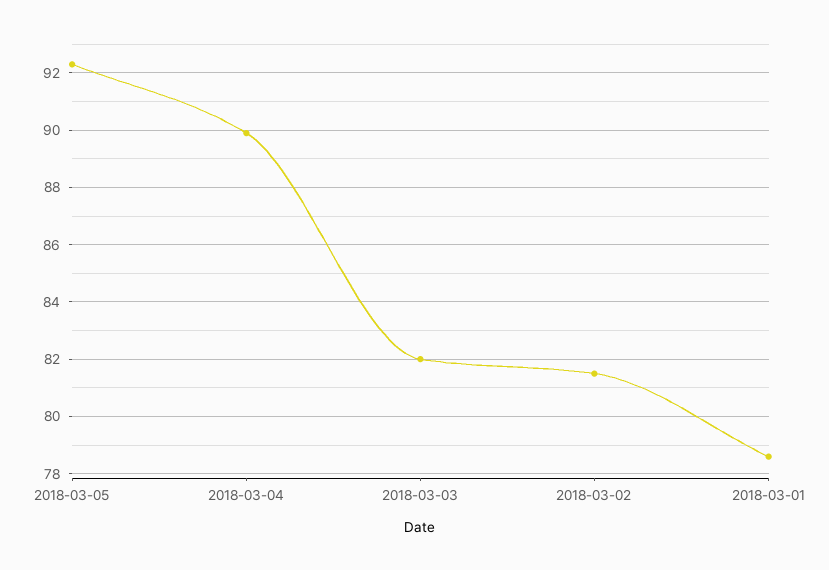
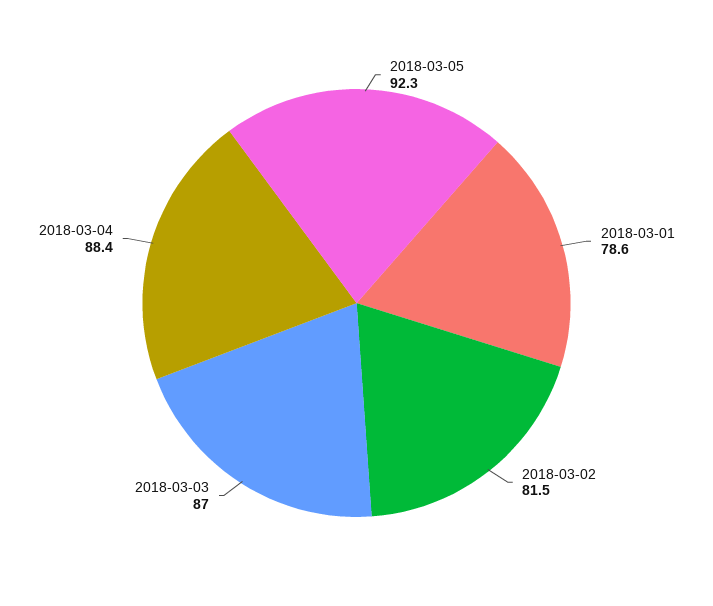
2018-03-04: 90 -> 88.4
2018-03-03: 82 -> 87

